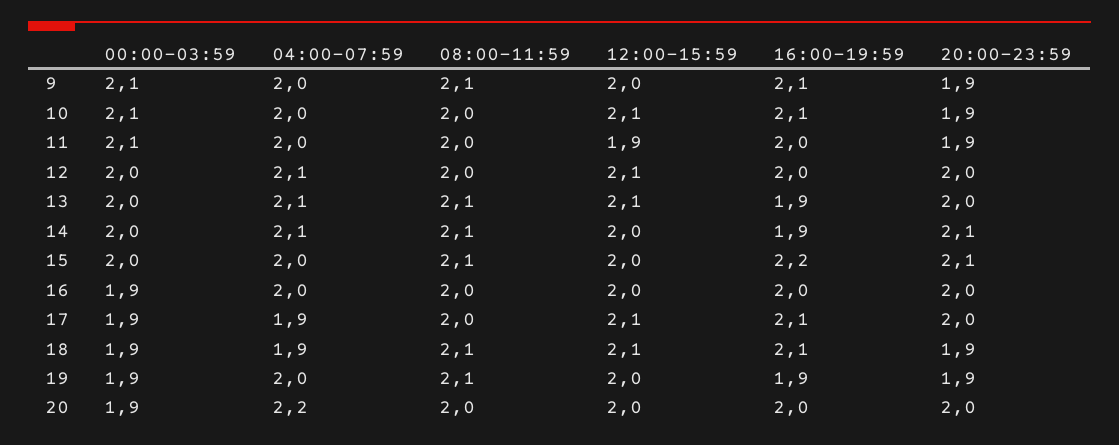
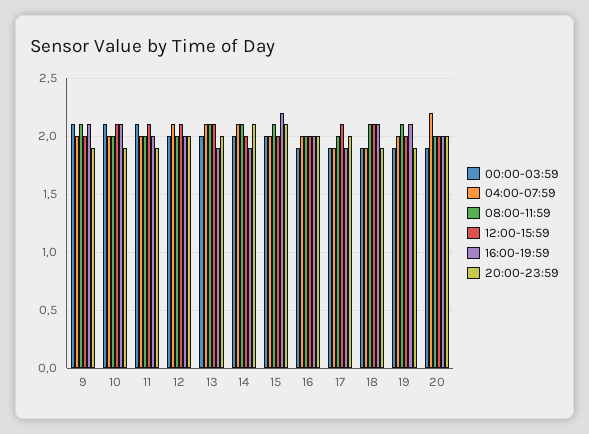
12:00-15:59, 11: 1.9 -> 2.1
16:00-19:59, 17: 2.1 -> 1.9
16:00-19:59, 19: 1.9 -> 2.1

